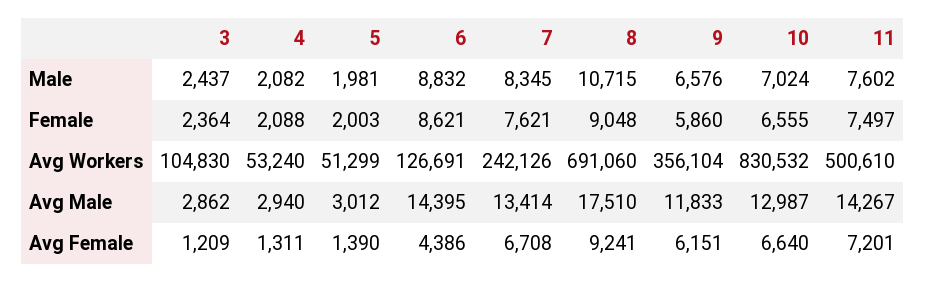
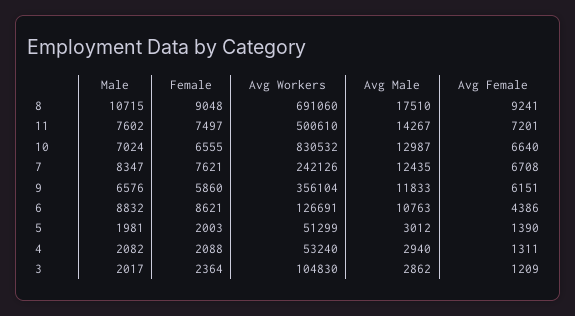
3, Male: 2437 -> 2017
7, Male: 8345 -> 8347
6, Avg Male: 14395 -> 10763
7, Avg Male: 13414 -> 12435

